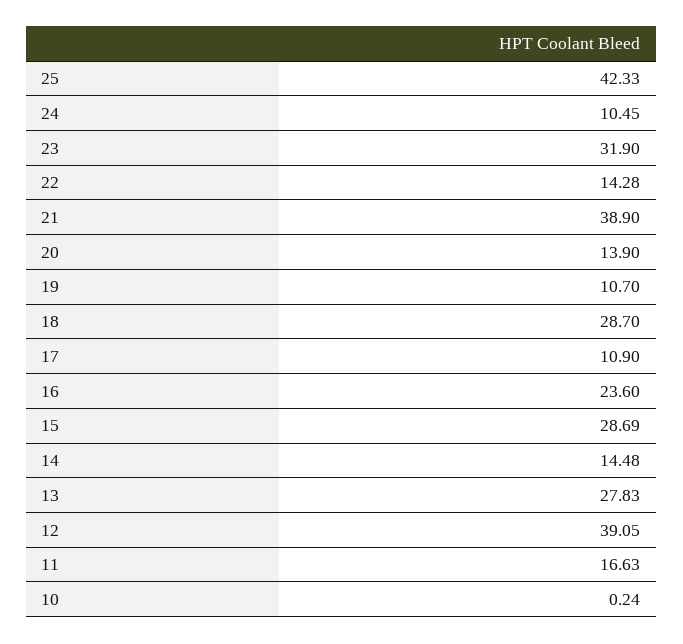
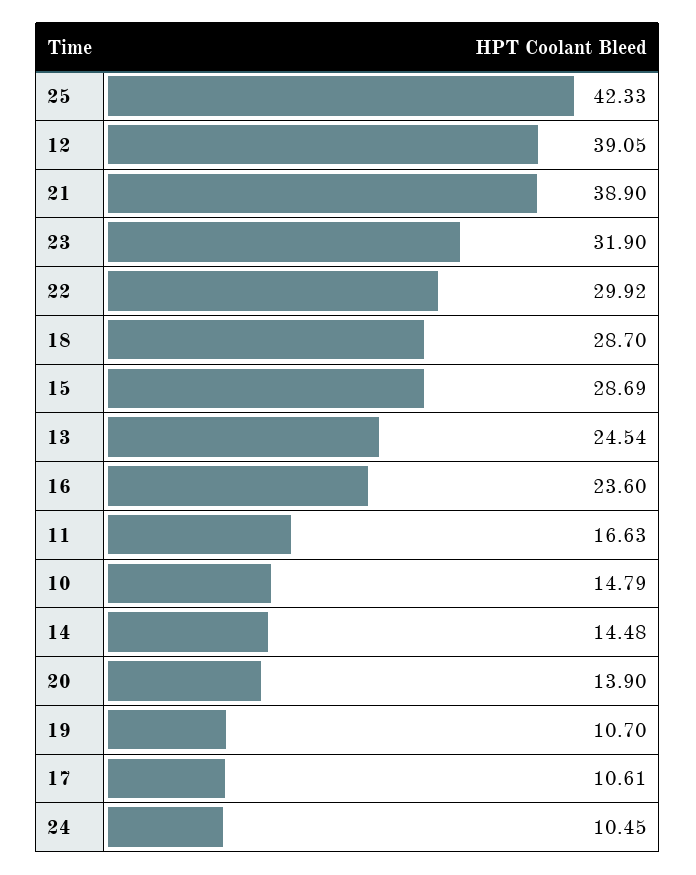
22: 14.28 -> 29.92
17: 10.9 -> 10.61
13: 27.83 -> 24.54
10: 0.24 -> 14.79

